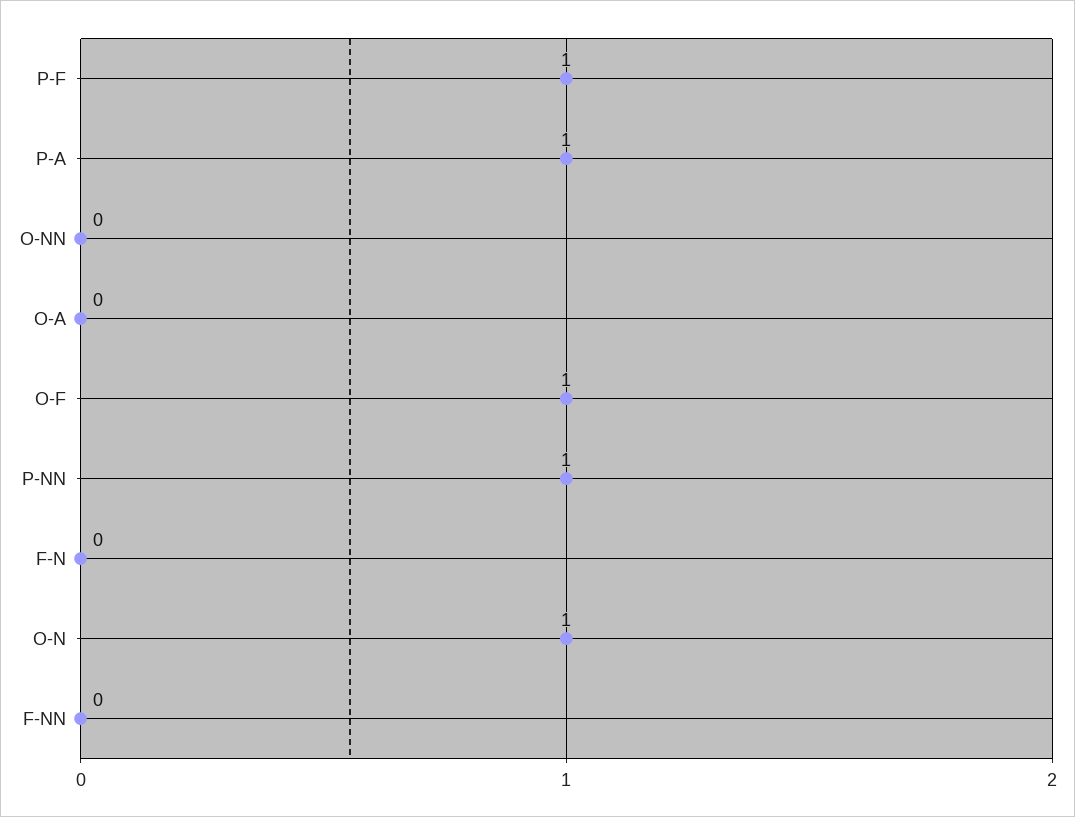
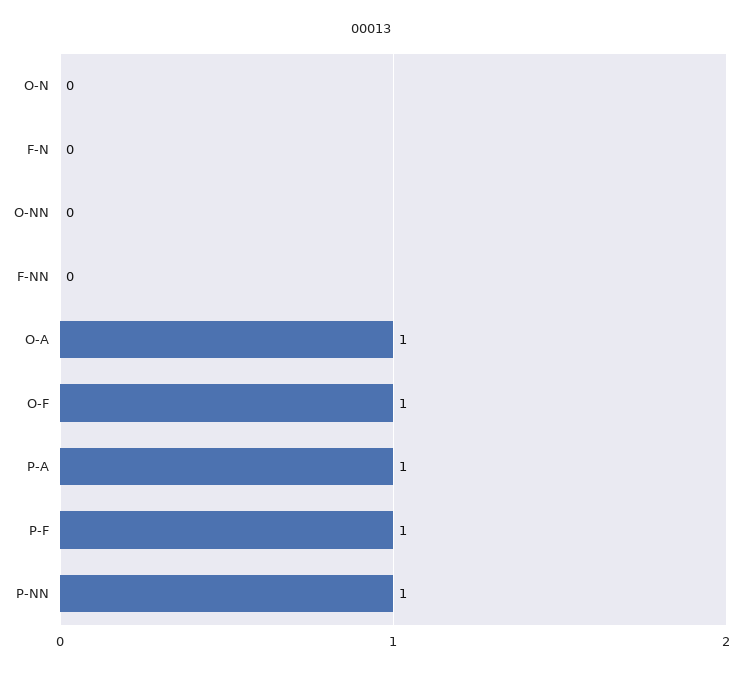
O-A: 0 -> 1
O-N: 1 -> 0

